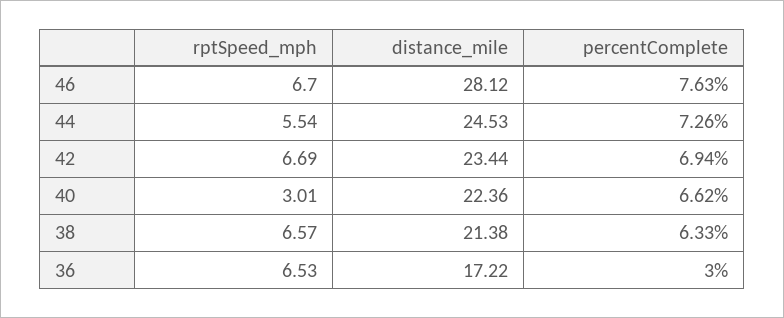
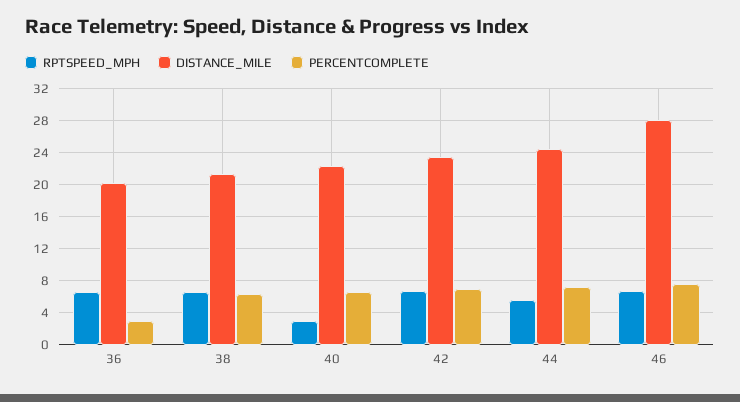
distance_mile, 36: 17.22 -> 20

